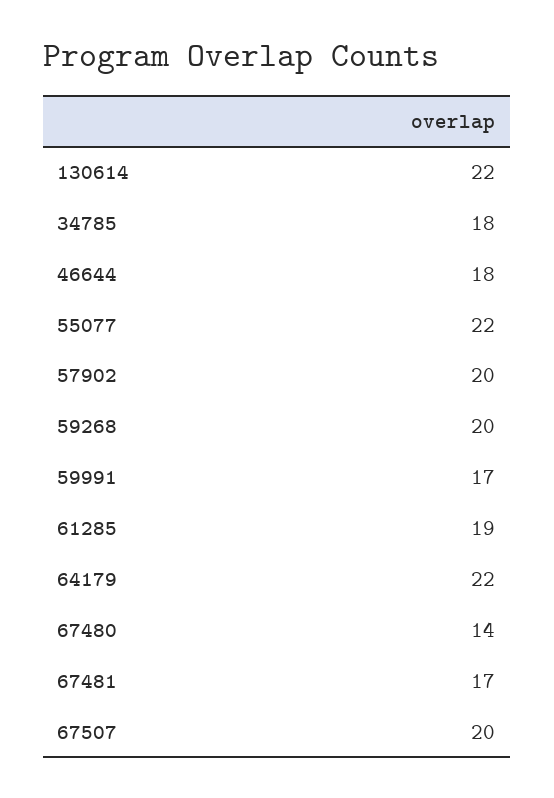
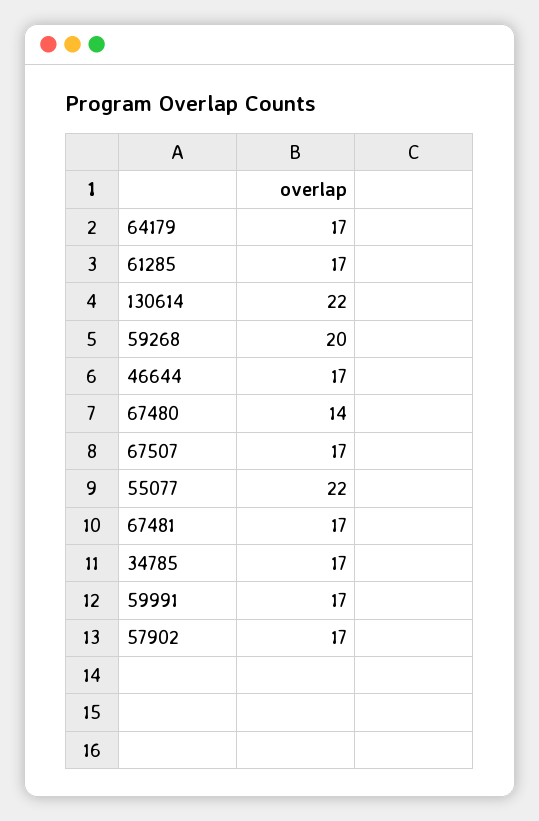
34785: 18 -> 17
46644: 18 -> 17
57902: 20 -> 17
61285: 19 -> 17
64179: 22 -> 17
67507: 20 -> 17

